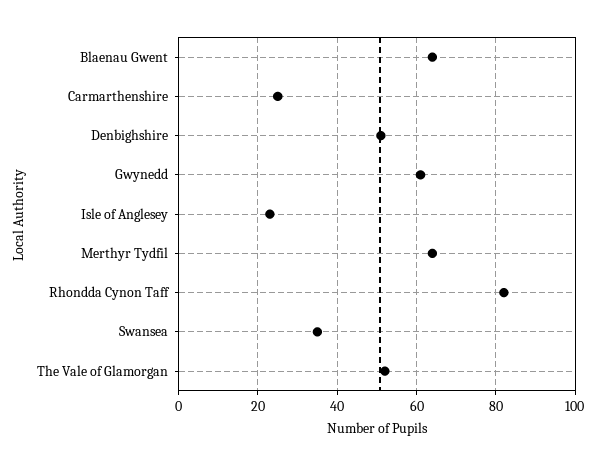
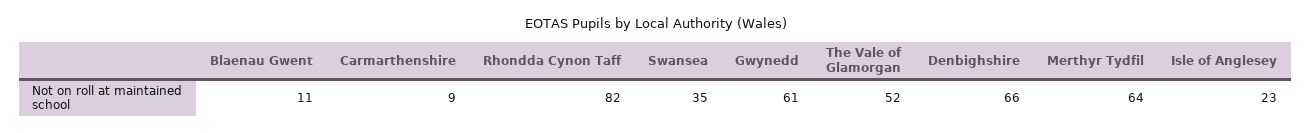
Blaenau Gwent: 65 -> 11
Carmarthenshire: 25 -> 9
Denbighshire: 50 -> 66

